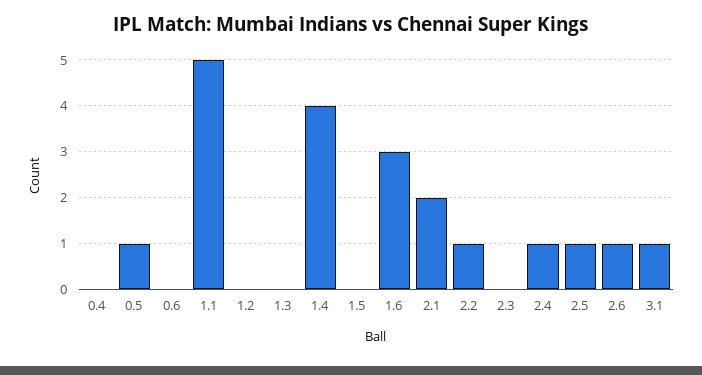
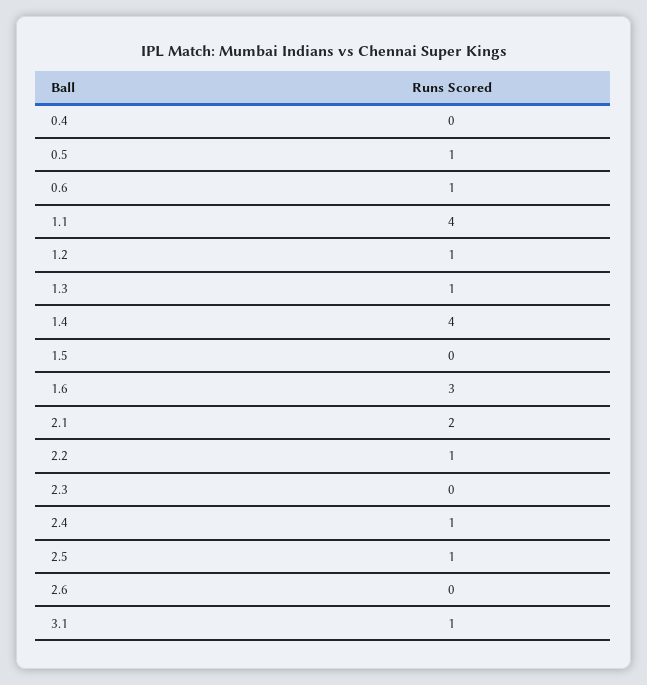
0.6: 0 -> 1
1.1: 5 -> 4
1.2: 0 -> 1
1.3: 0 -> 1
2.6: 1 -> 0

